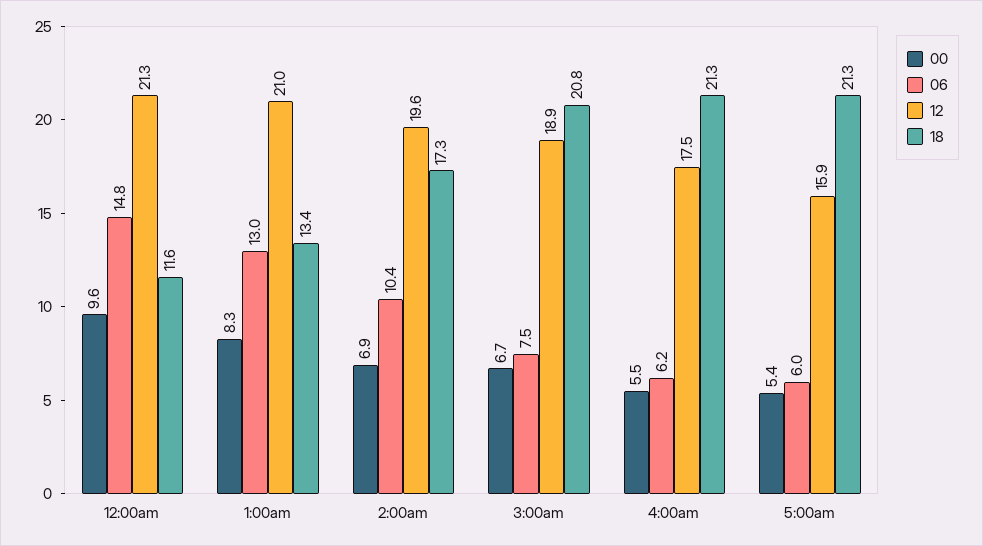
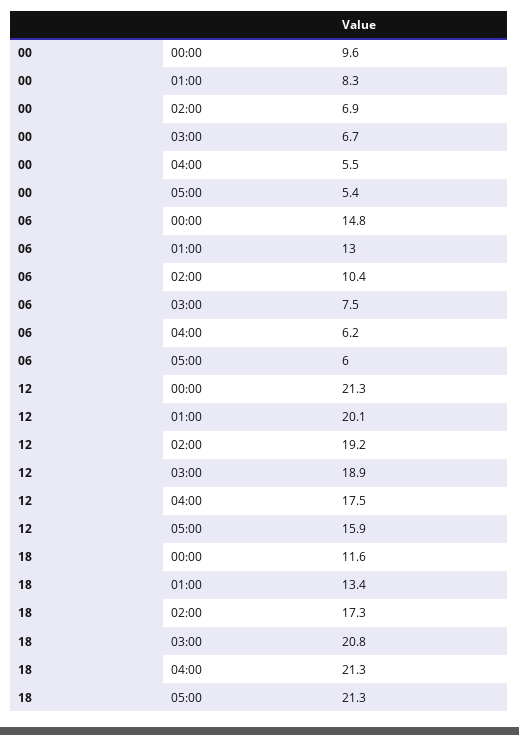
12, 1:00am: 21 -> 20.1
12, 2:00am: 19.6 -> 19.2

